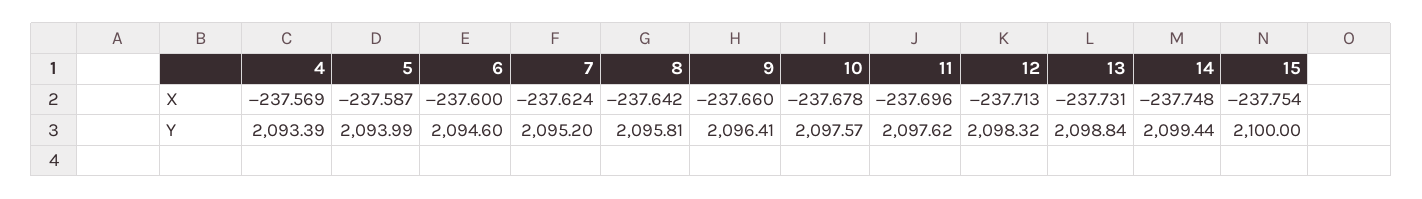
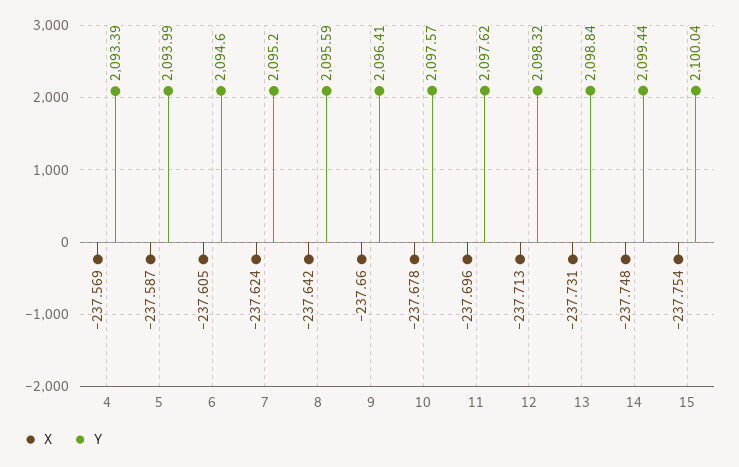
X, 6: -237.6 -> -237.605
Y, 8: 2095.81 -> 2095.59
Y, 15: 2100 -> 2100.04

